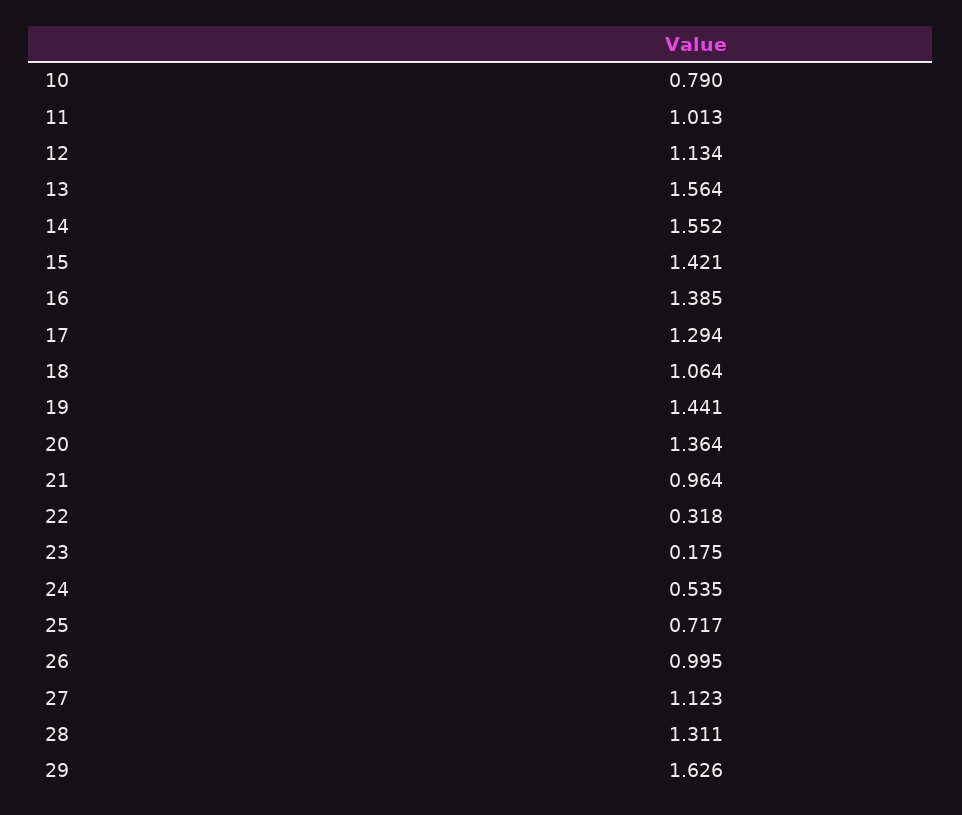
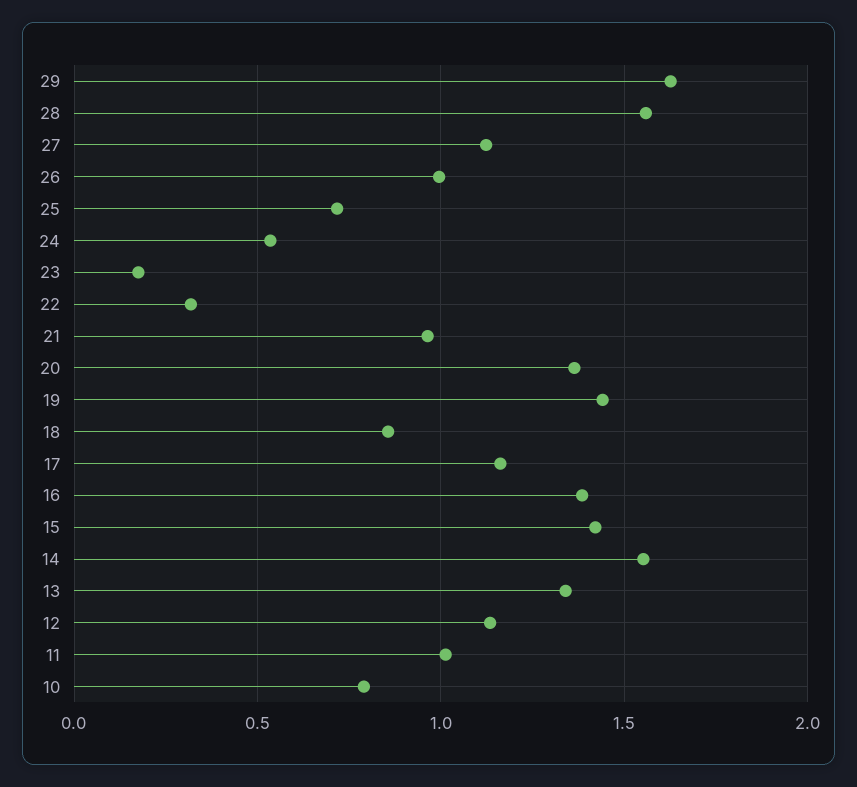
13: 1.564 -> 1.35
17: 1.294 -> 1.15
18: 1.064 -> 0.85
28: 1.311 -> 1.55

